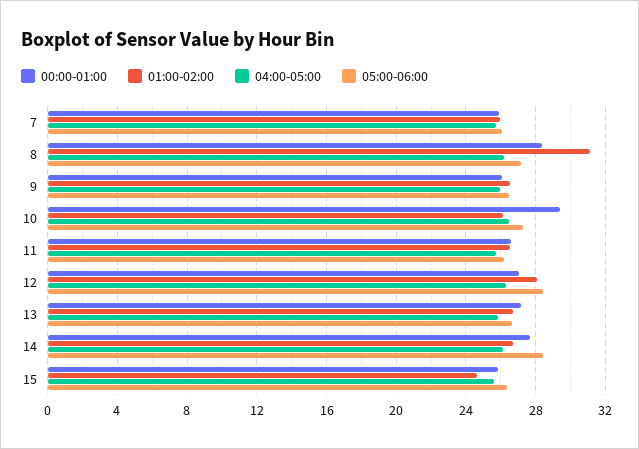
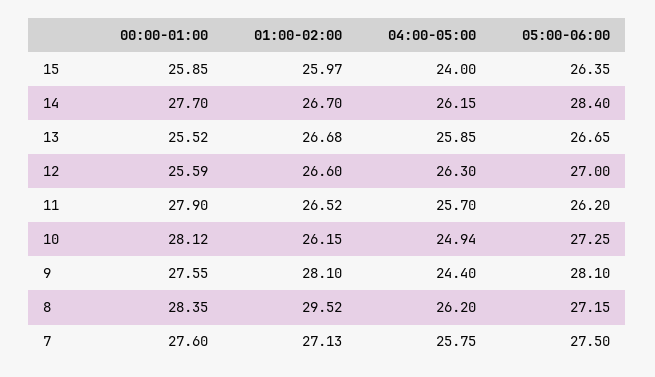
00:00-01:00, 7: 26 -> 27.6
01:00-02:00, 7: 26 -> 27.13
05:00-06:00, 7: 26 -> 27.5
01:00-02:00, 8: 31 -> 29.52
00:00-01:00, 9: 26 -> 27.55
01:00-02:00, 9: 26.5 -> 28.1
04:00-05:00, 9: 26 -> 24.4
05:00-06:00, 9: 26.5 -> 28.1
00:00-01:00, 10: 29.5 -> 28.12
04:00-05:00, 10: 26.5 -> 24.94
00:00-01:00, 11: 26.5 -> 27.9
00:00-01:00, 12: 27 -> 25.59
01:00-02:00, 12: 28 -> 26.6
05:00-06:00, 12: 28.5 -> 27
00:00-01:00, 13: 27 -> 25.52
01:00-02:00, 15: 24.5 -> 25.97
04:00-05:00, 15: 25.5 -> 24

